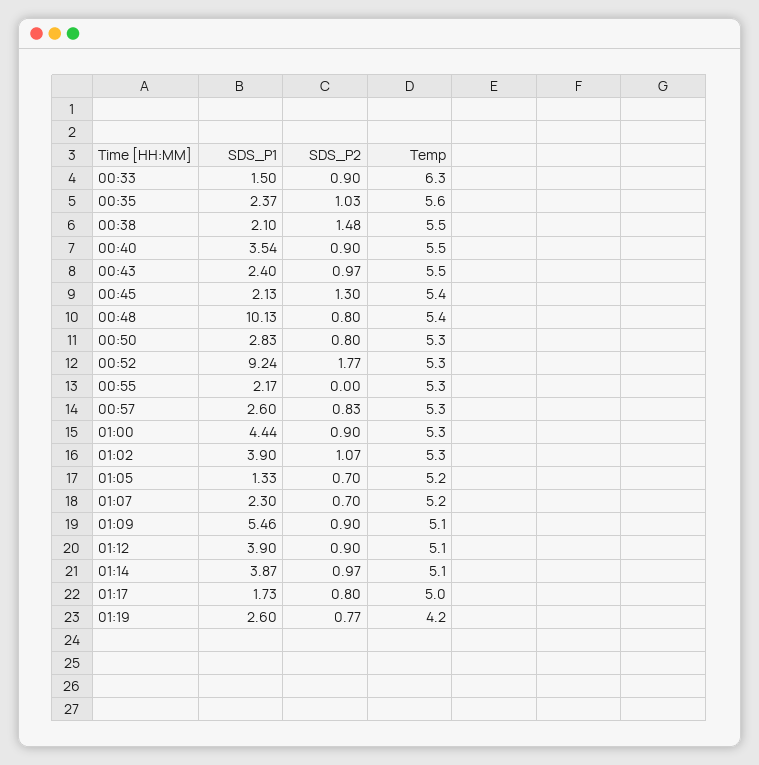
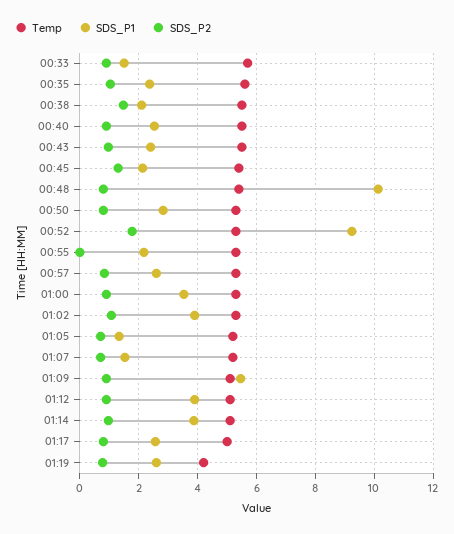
Temp, 00:33: 6.3 -> 5.75
SDS_P1, 00:40: 3.54 -> 2.5
SDS_P1, 01:00: 4.44 -> 3.5
SDS_P1, 01:07: 2.3 -> 1.5
SDS_P1, 01:17: 1.73 -> 2.5

